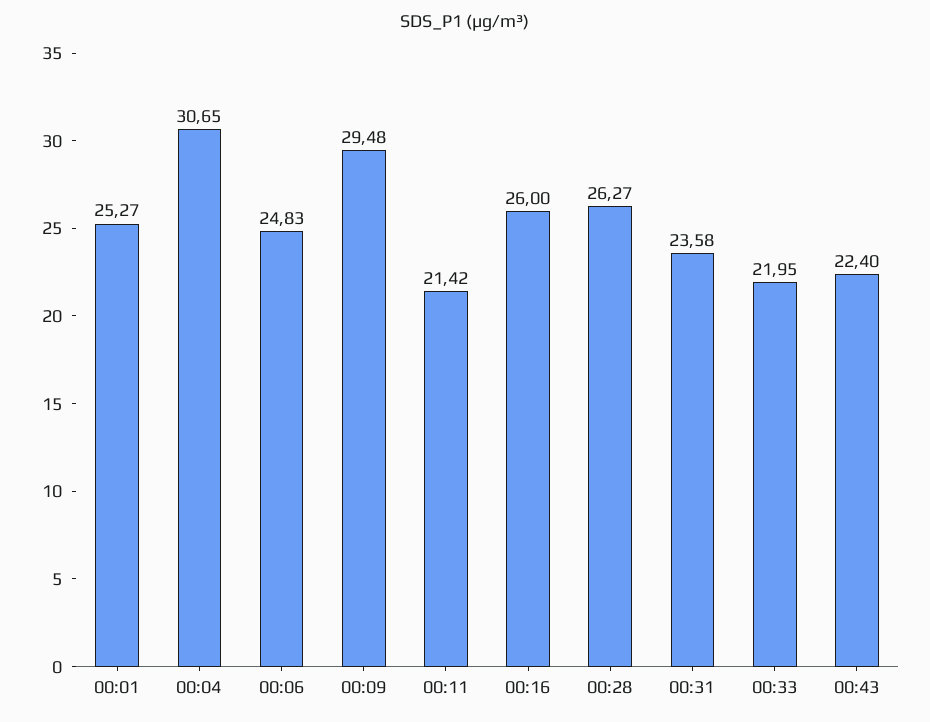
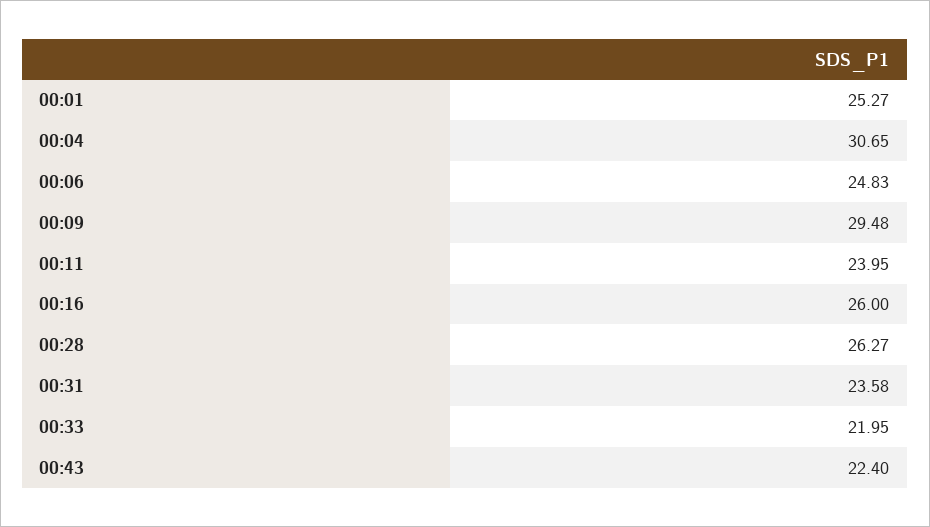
00:11: 21.42 -> 23.95

